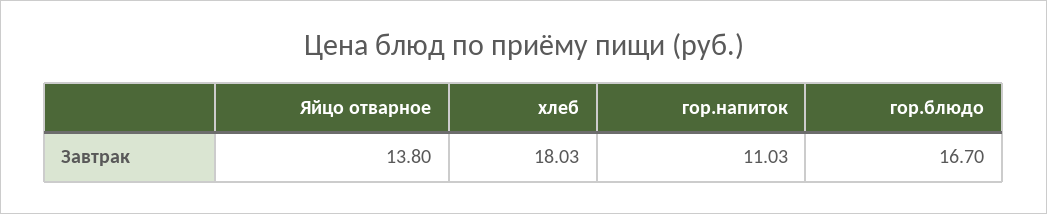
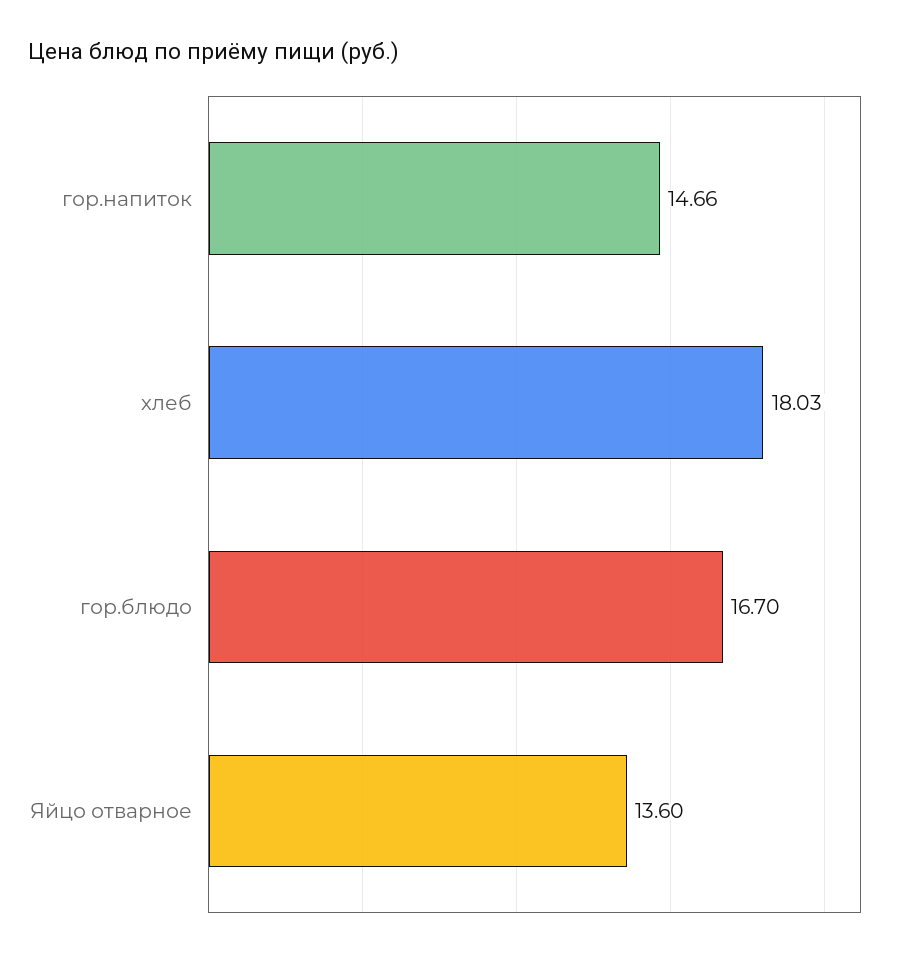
Яйцо отварное: 13.8 -> 13.6
гор.напиток: 11.03 -> 14.66

